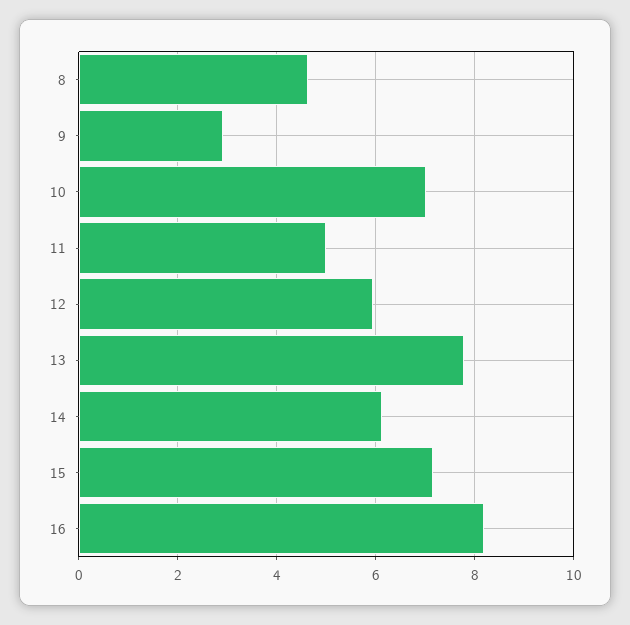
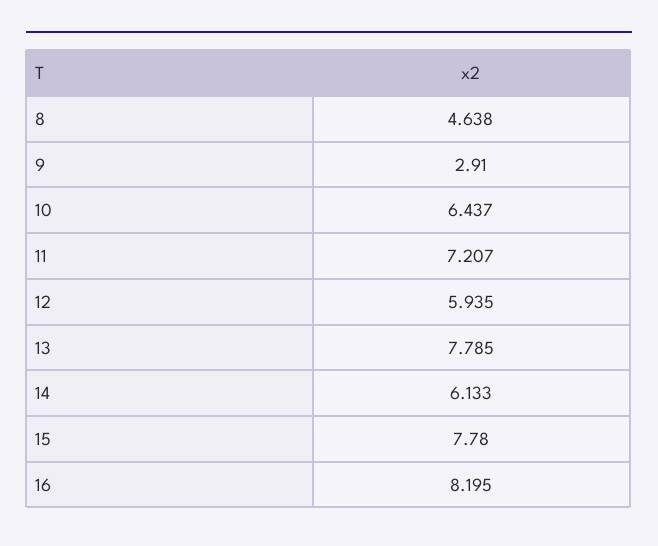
10: 7 -> 6.437
11: 5 -> 7.207
15: 7.2 -> 7.78

